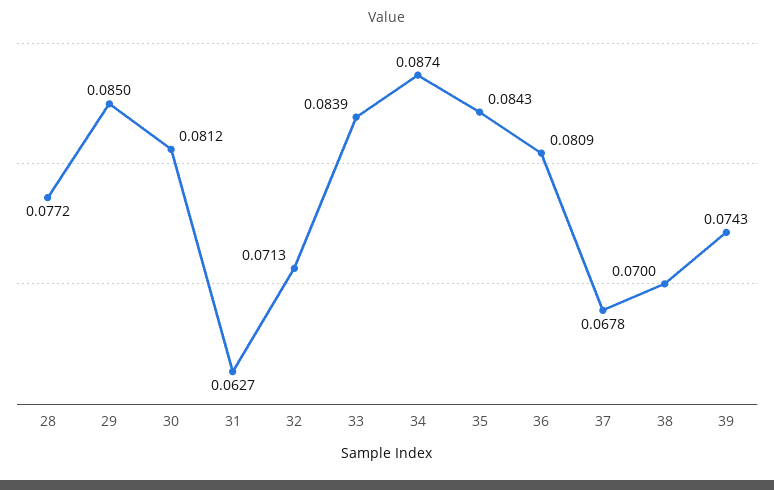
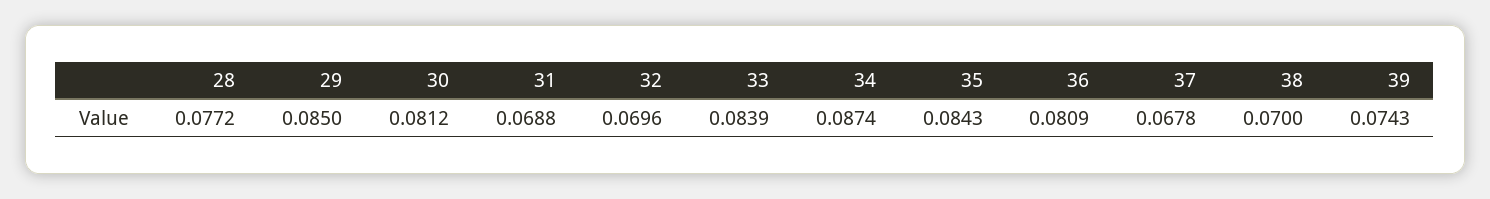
31: 0.0627 -> 0.0688
32: 0.0713 -> 0.0696

